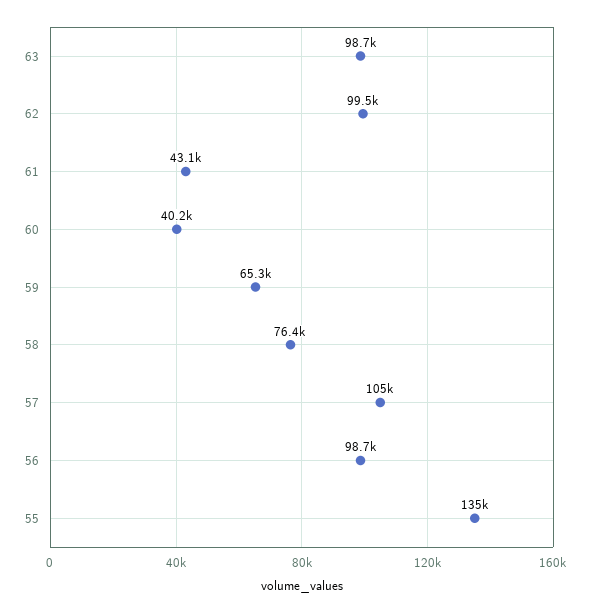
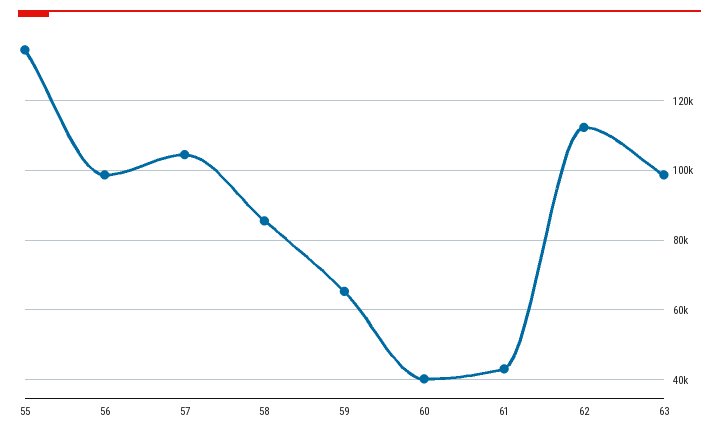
62: 99500 -> 112000
58: 76400 -> 86000

